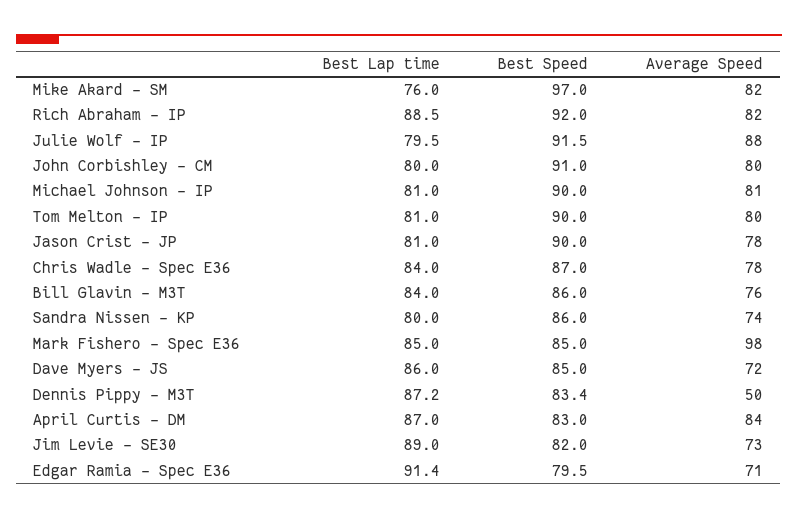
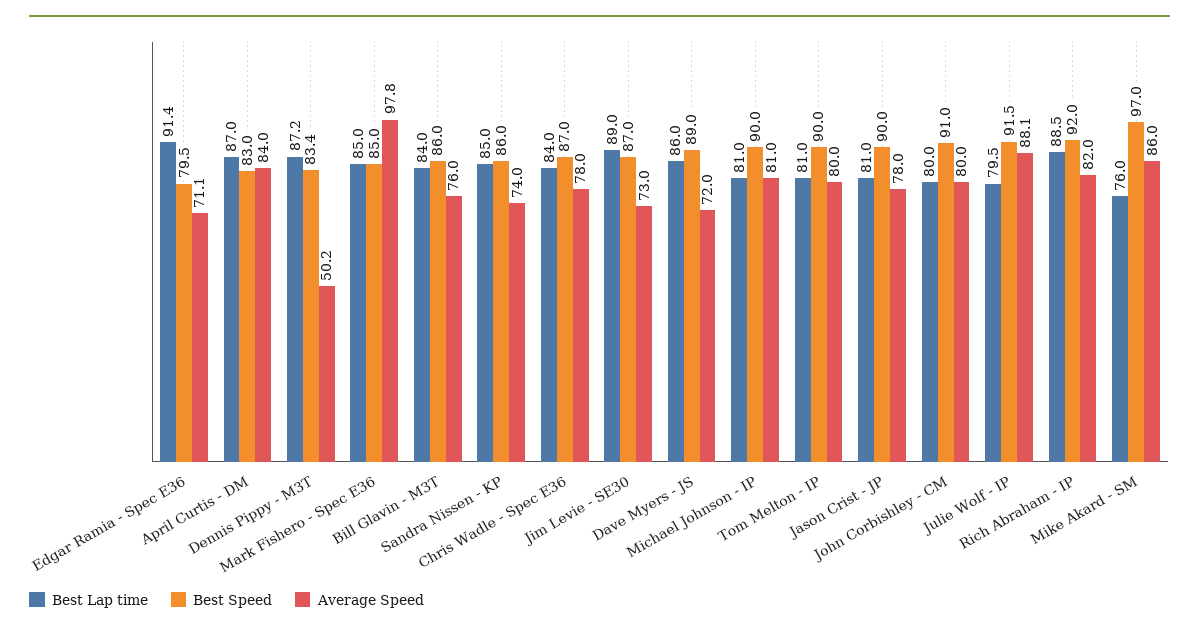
Average Speed, Mike Akard - SM: 82 -> 86
Best Lap time, Sandra Nissen - KP: 80 -> 85
Best Speed, Dave Myers - JS: 85 -> 89
Best Speed, Jim Levie - SE30: 82 -> 87

